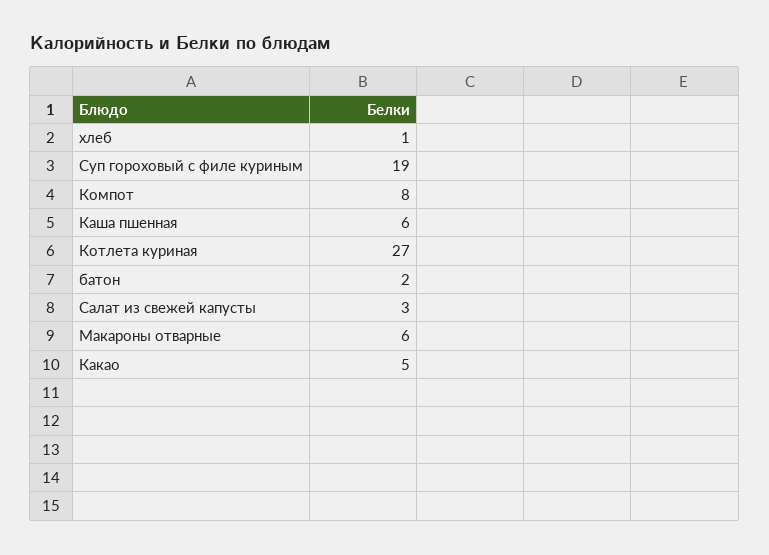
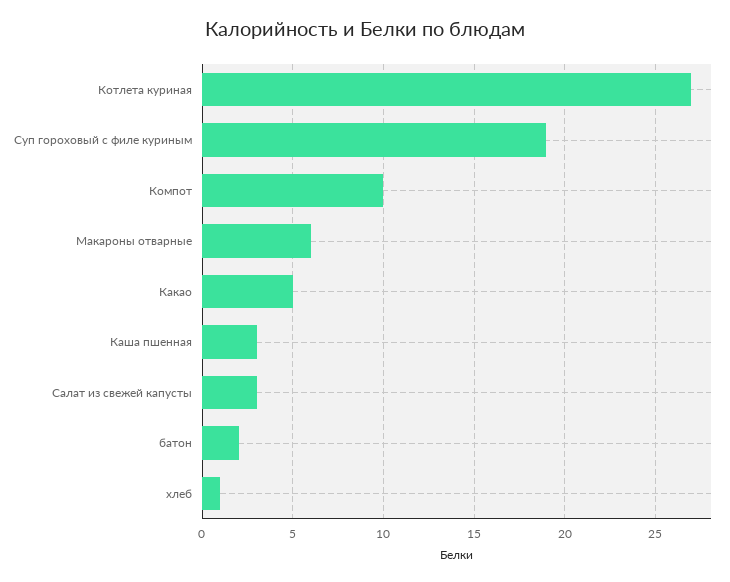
Компот: 8 -> 10
Каша пшенная: 6 -> 3

